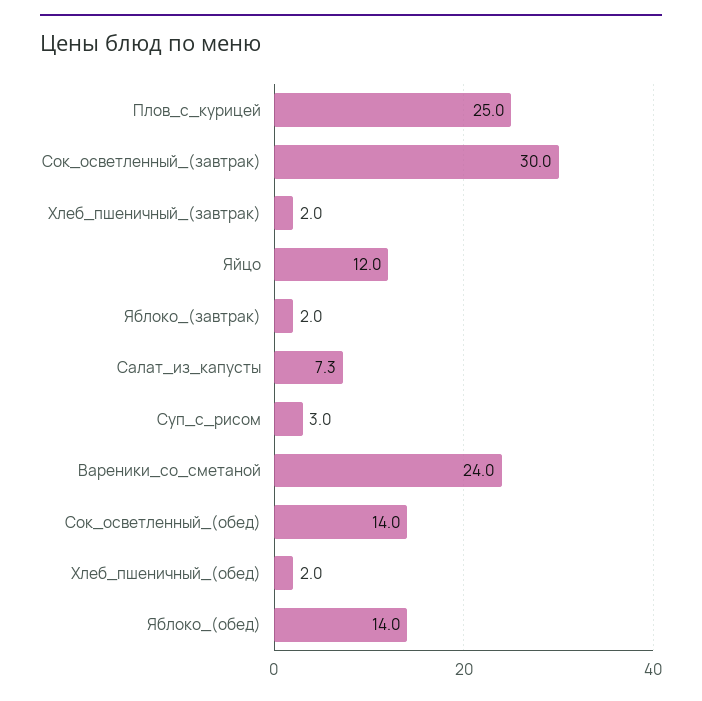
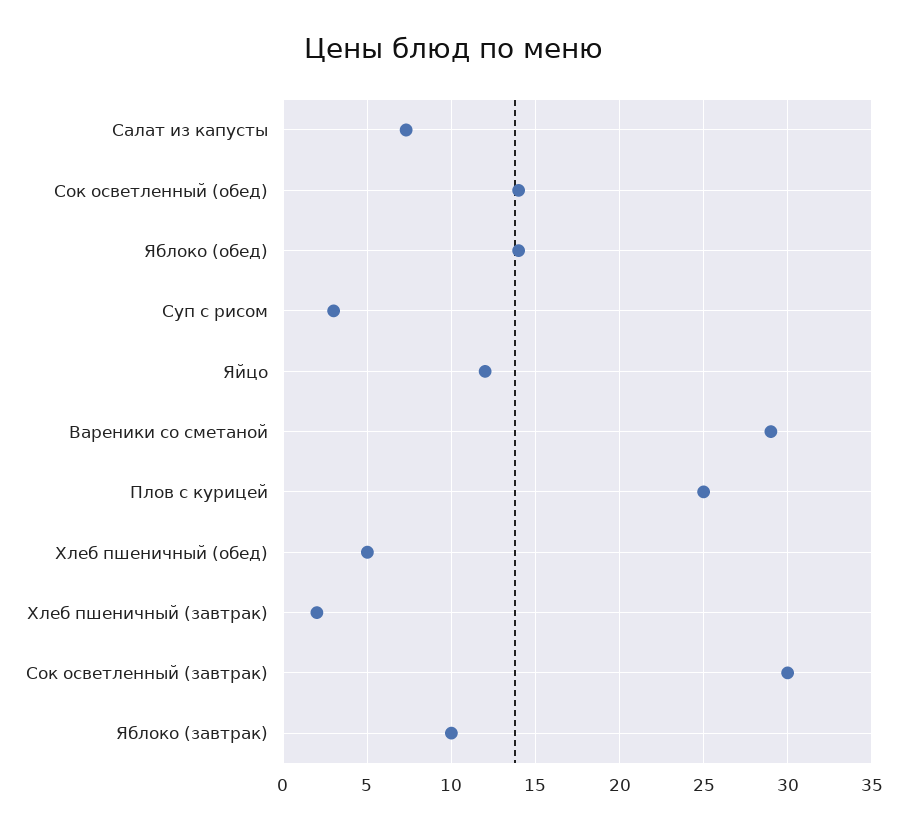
Яблоко_(завтрак): 2 -> 10
Вареники_со_сметаной: 24 -> 29
Хлеб_пшеничный_(обед): 2 -> 5

